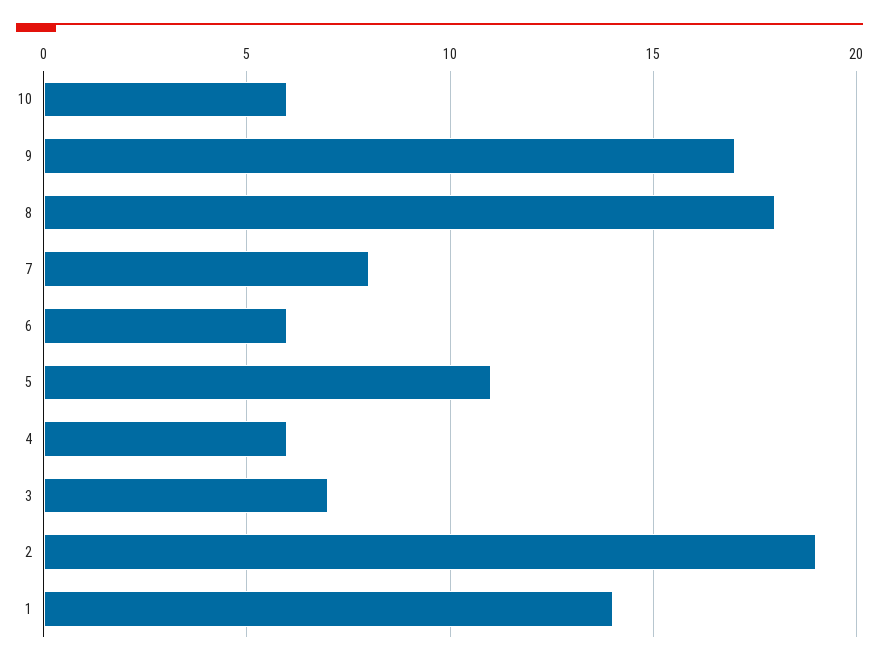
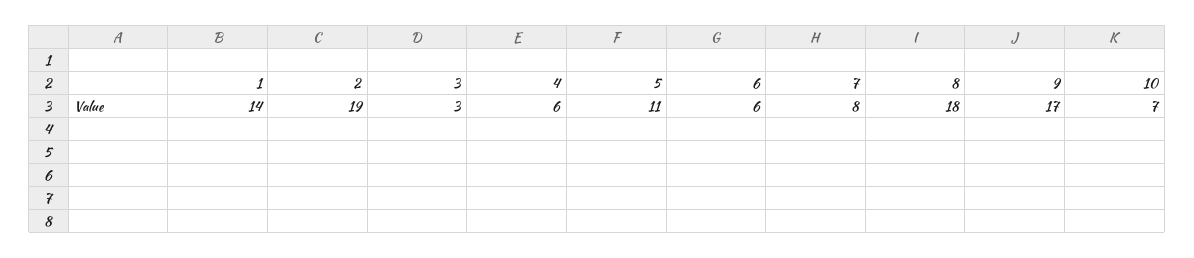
10: 6 -> 7
3: 7 -> 3

